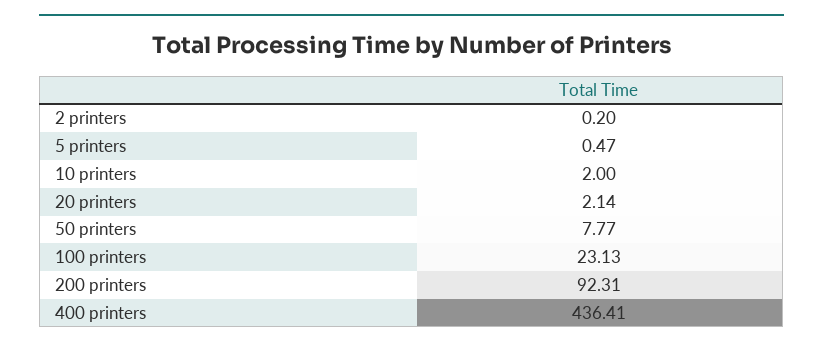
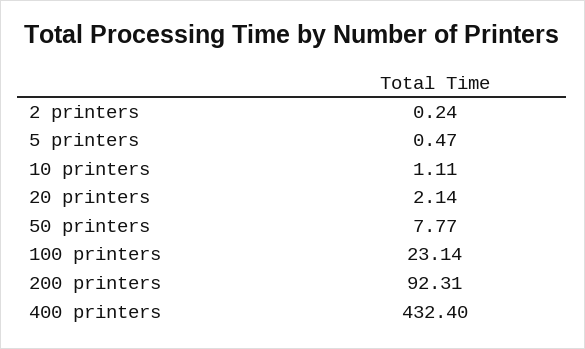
2 printers: 0.2 -> 0.24
10 printers: 2 -> 1.11
100 printers: 23.13 -> 23.14
400 printers: 436.41 -> 432.4

